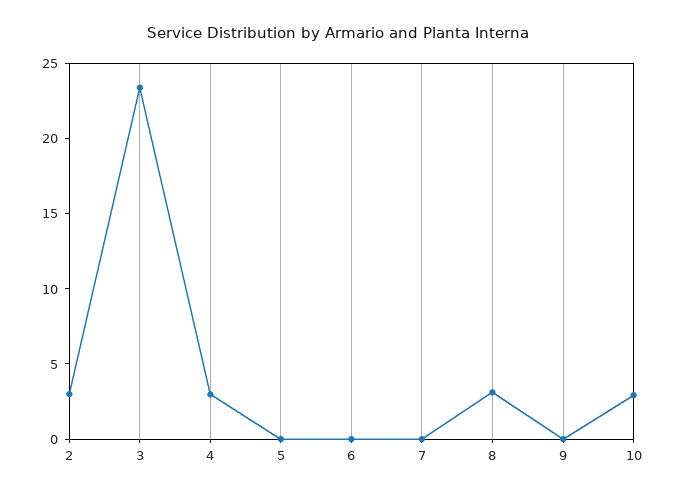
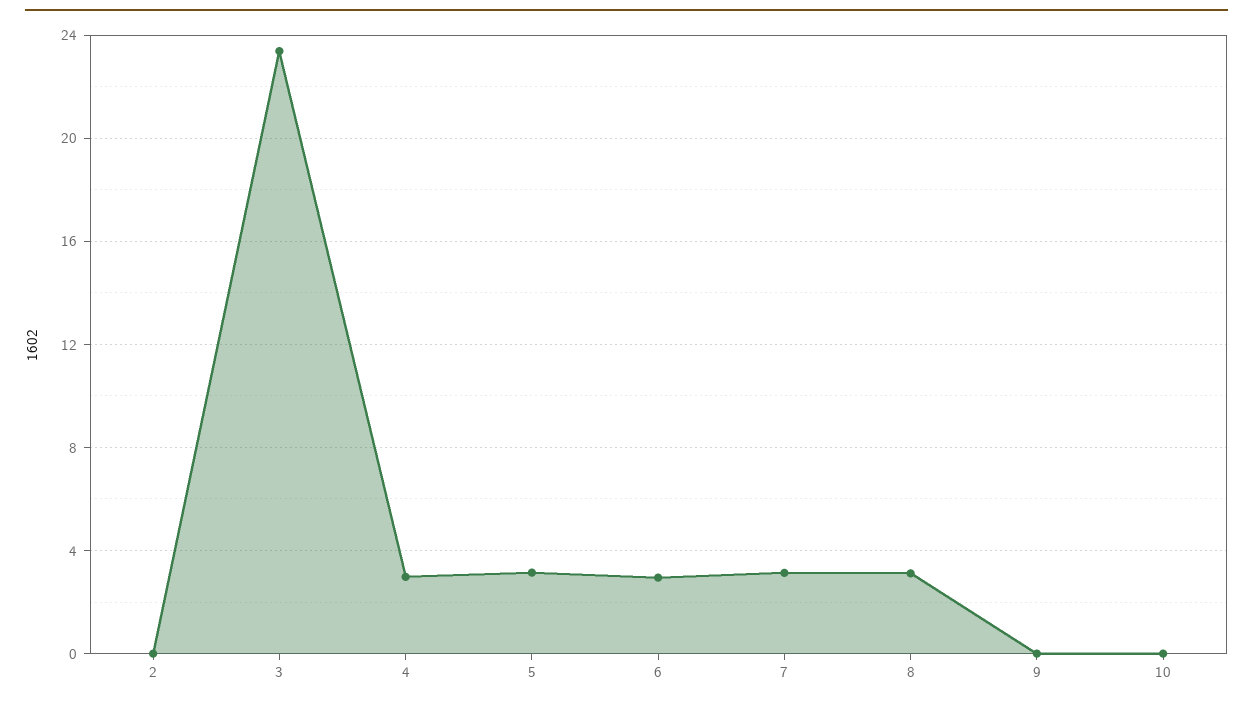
2: 3 -> 0
5: 0 -> 3
6: 0 -> 3
7: 0 -> 3
10: 3 -> 0

